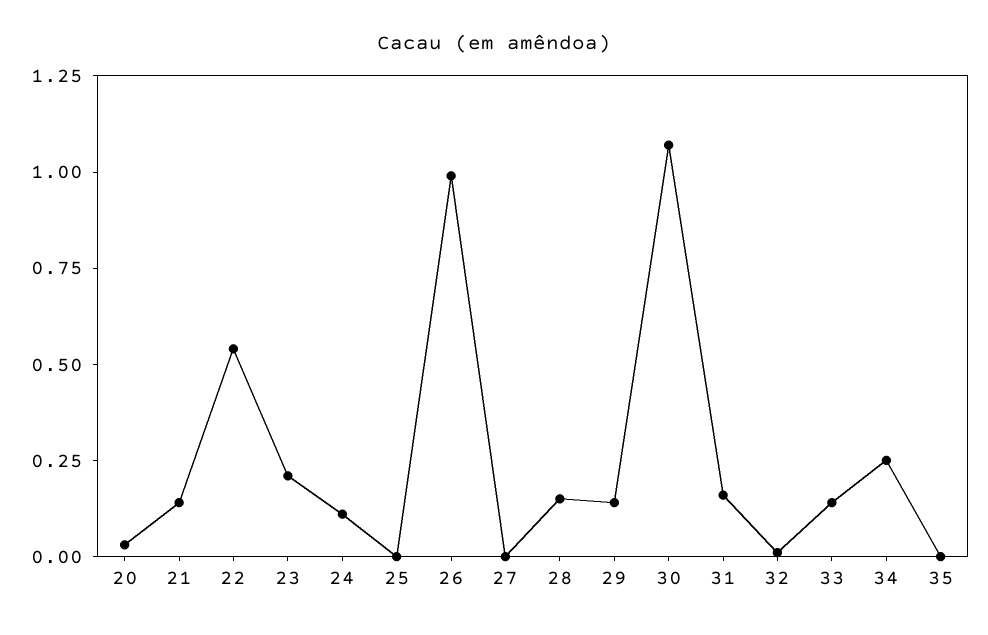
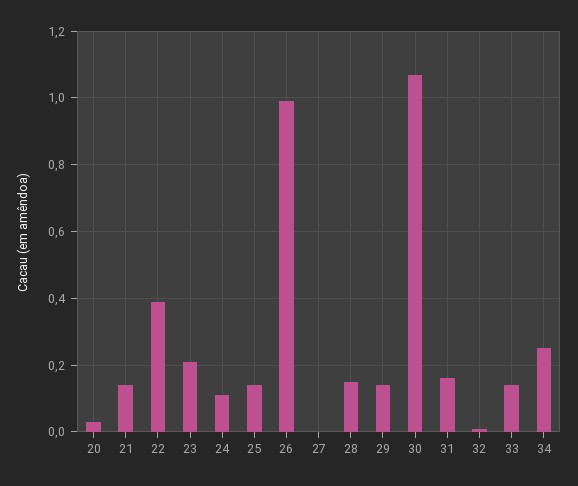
22: 0.55 -> 0.4
25: 0 -> 0.15
35: 0 -> none

